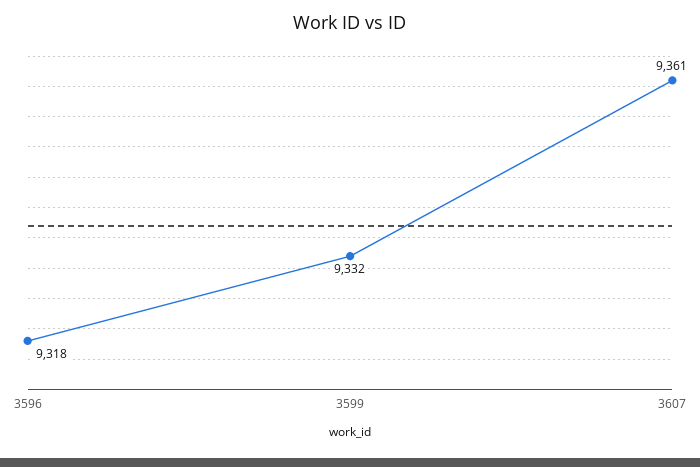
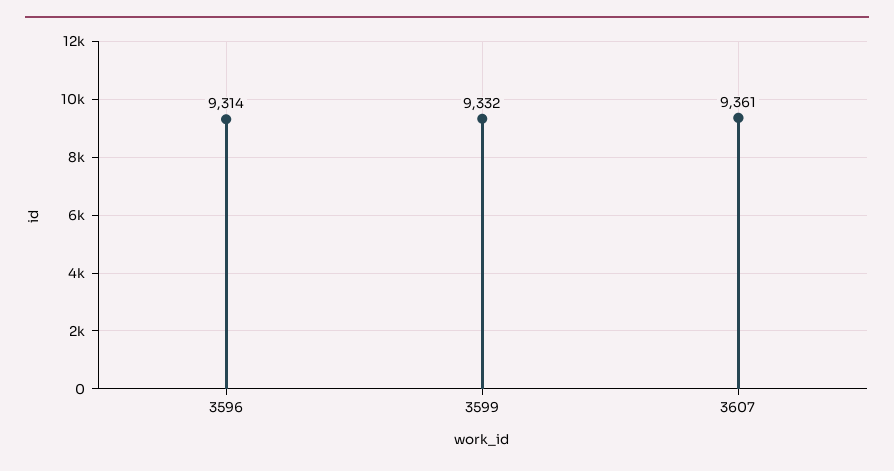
3596: 9318 -> 9314

